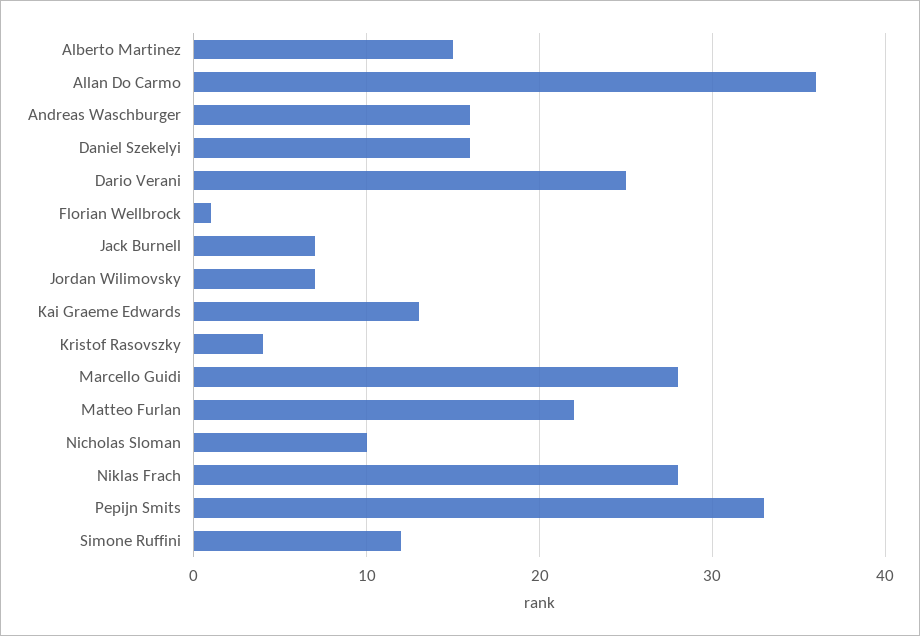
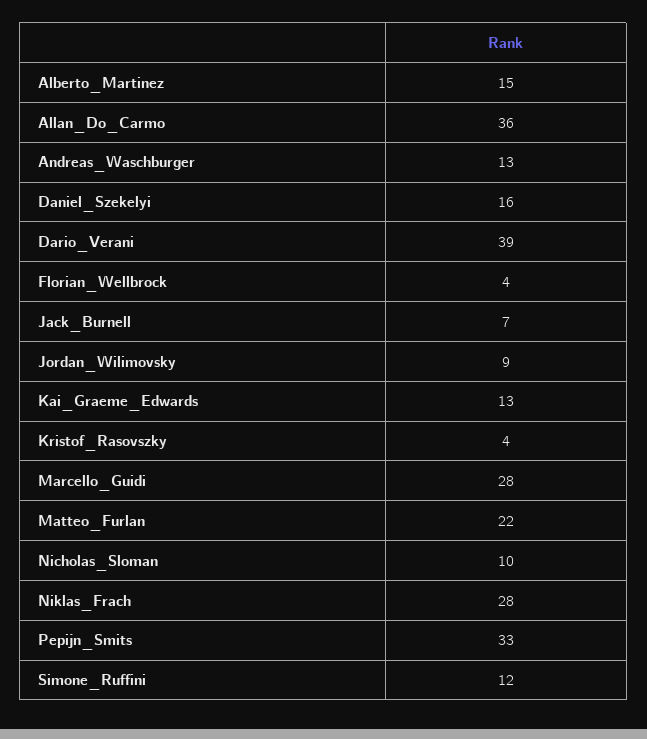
Andreas Waschburger: 16 -> 13
Dario Verani: 25 -> 39
Florian Wellbrock: 1 -> 4
Jordan Wilimovsky: 7 -> 9

